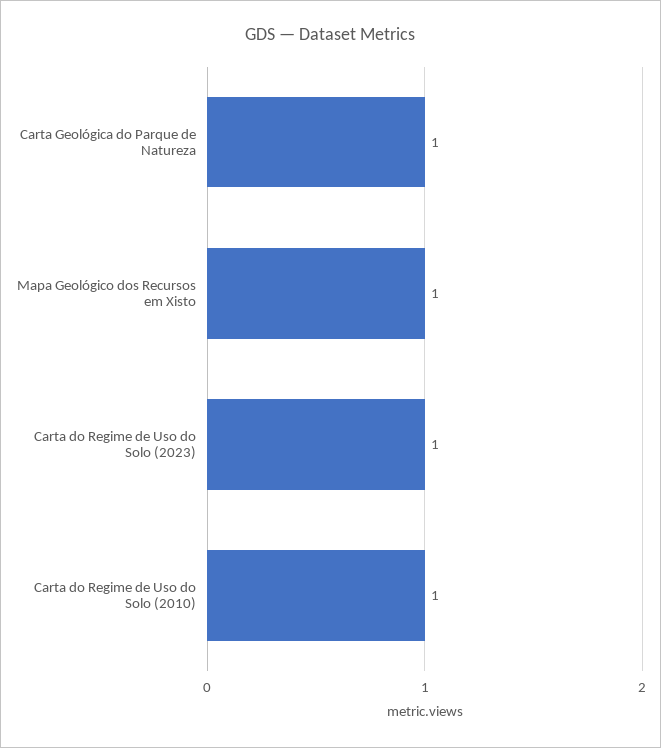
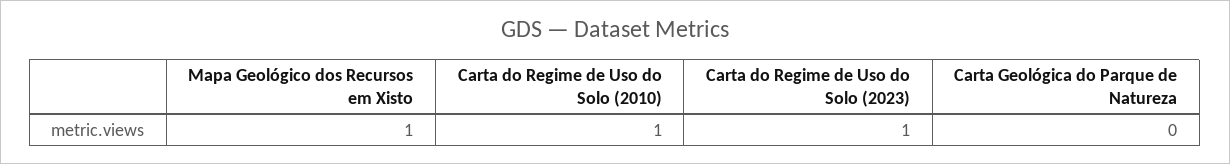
Carta Geológica do Parque de Natureza: 1 -> 0

